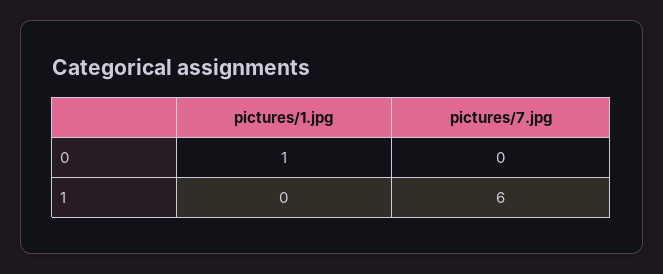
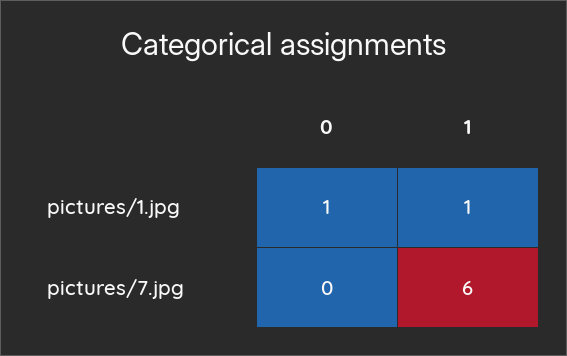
pictures/1.jpg, 1: 0 -> 1

